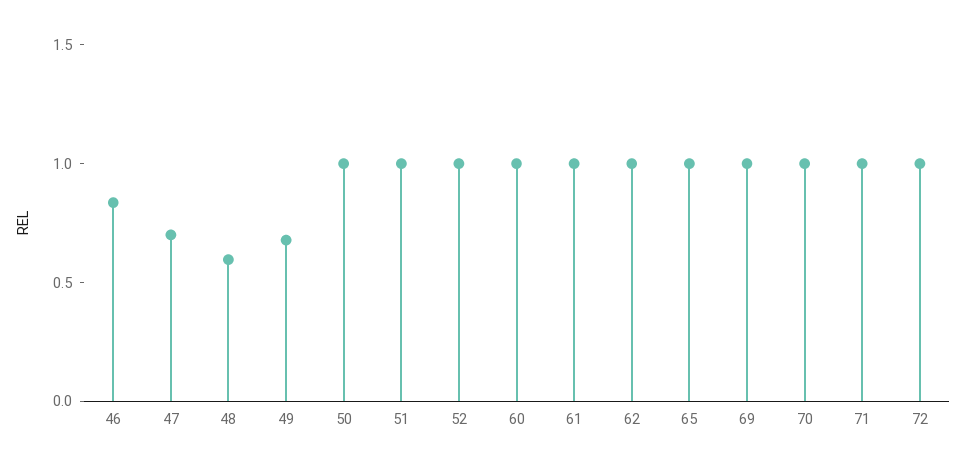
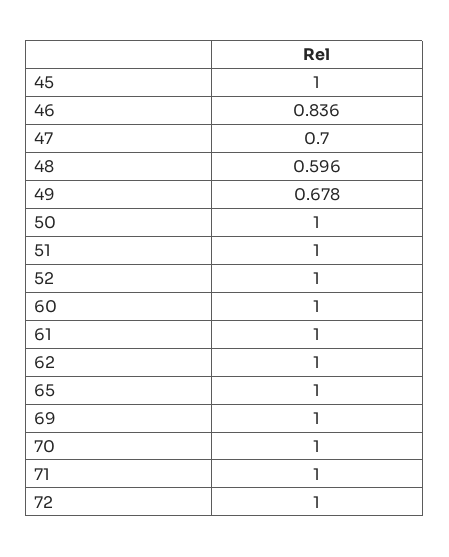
45: none -> 1

